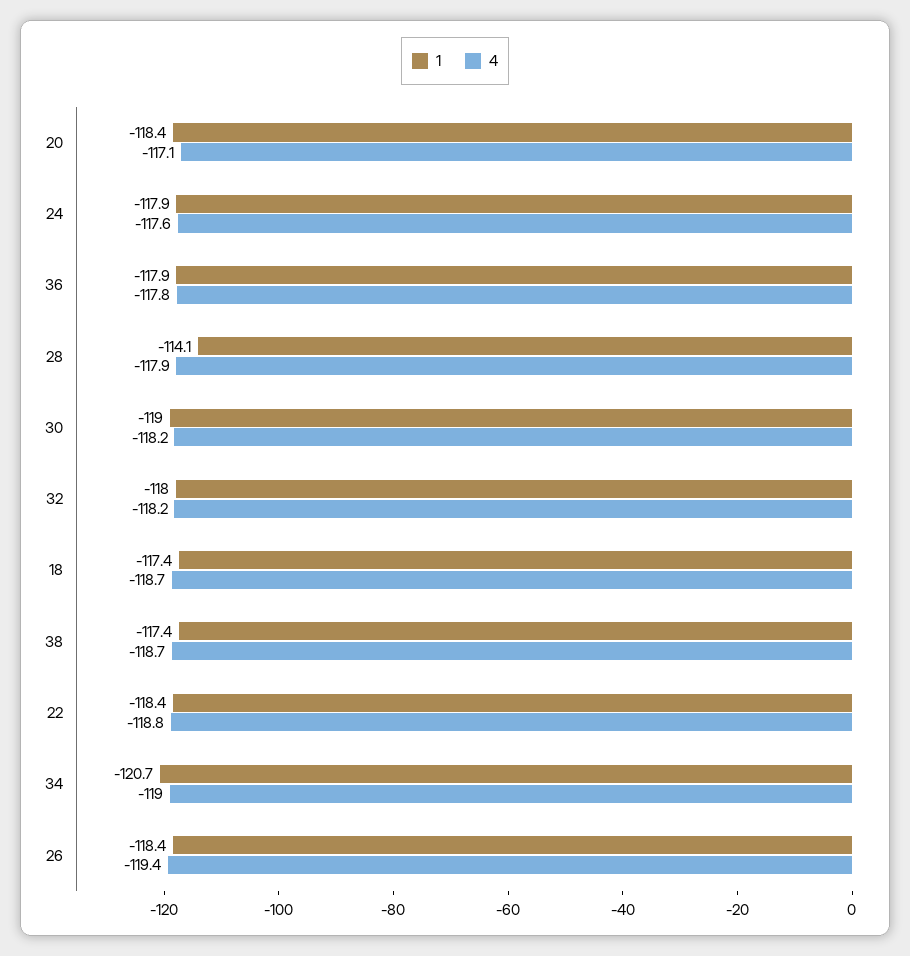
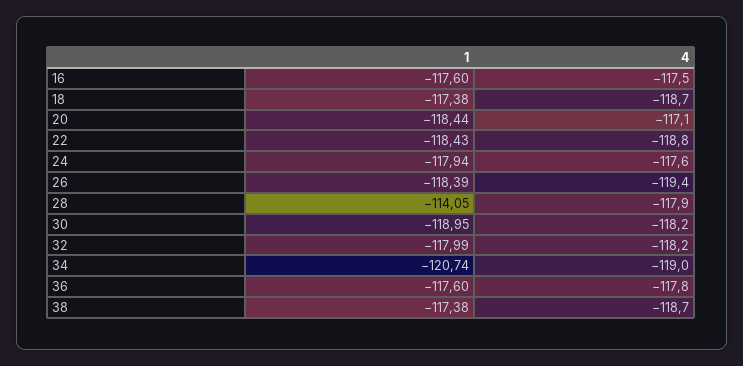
1, 36: -117.9 -> -117.6
1, 16: none -> -117.6
4, 16: none -> -117.5

